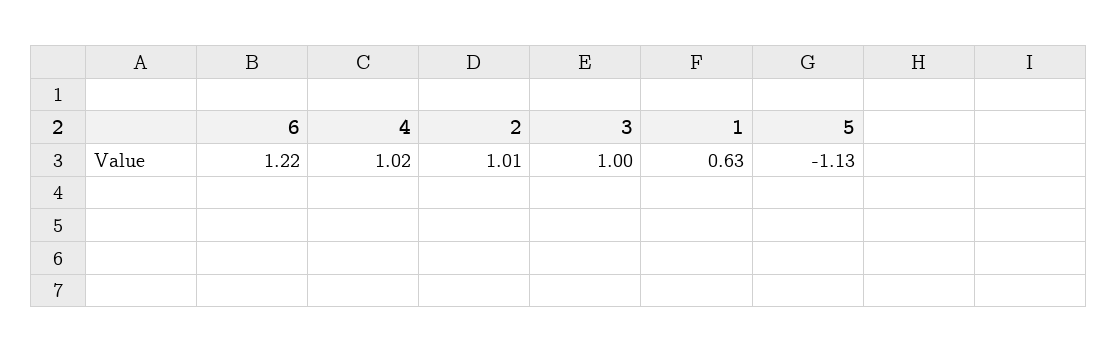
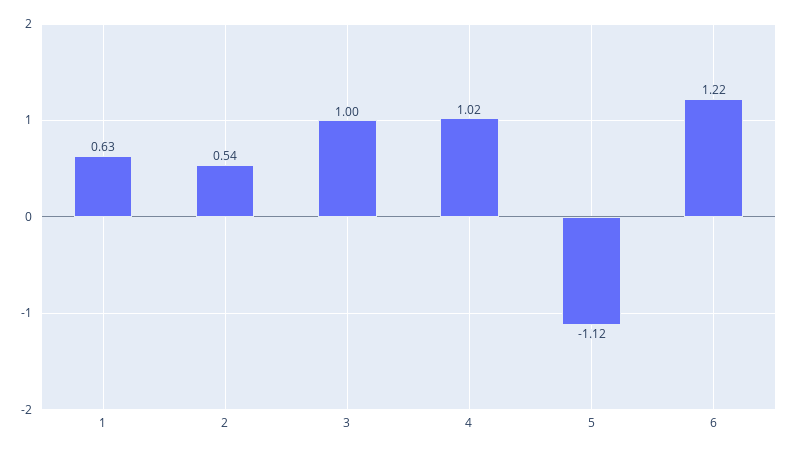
2: 1.01 -> 0.54
5: -1.13 -> -1.12

